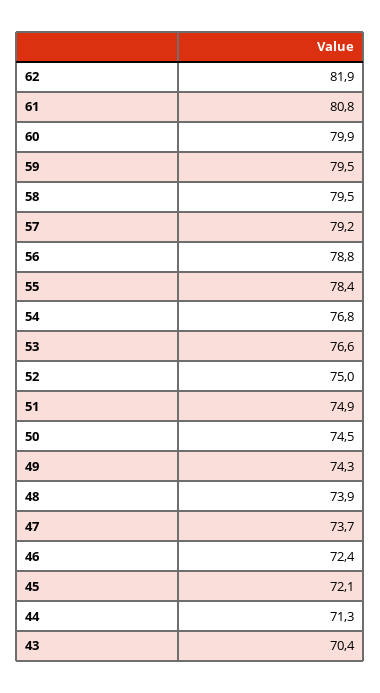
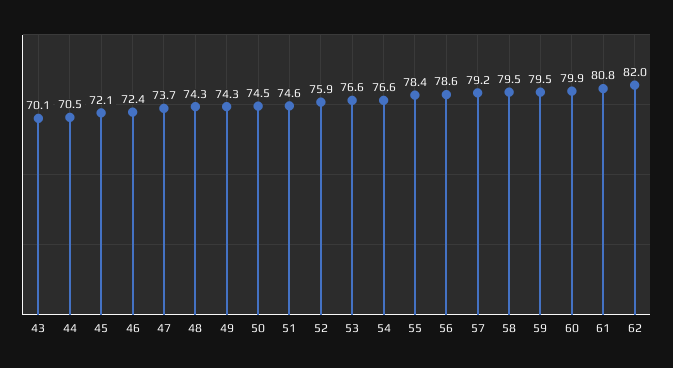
62: 81.9 -> 82
56: 78.8 -> 78.6
54: 76.8 -> 76.6
52: 75 -> 75.9
51: 74.9 -> 74.6
48: 73.9 -> 74.3
44: 71.3 -> 70.5
43: 70.4 -> 70.1

